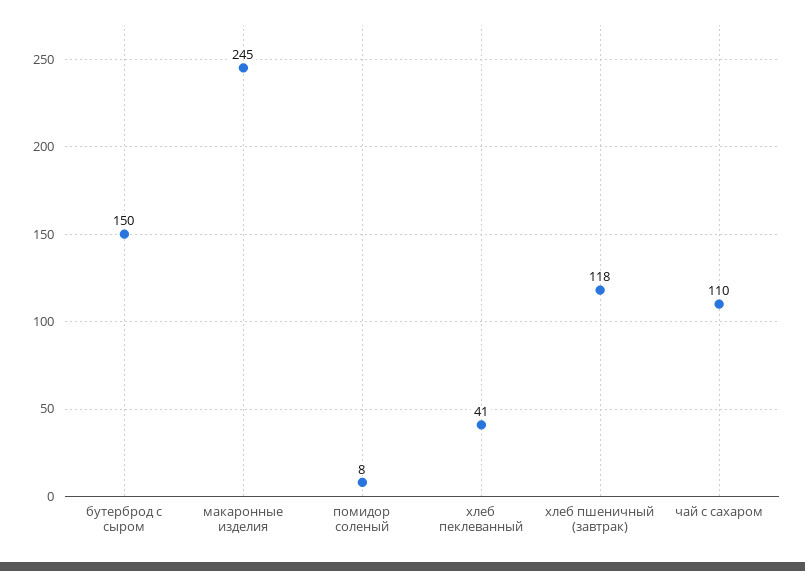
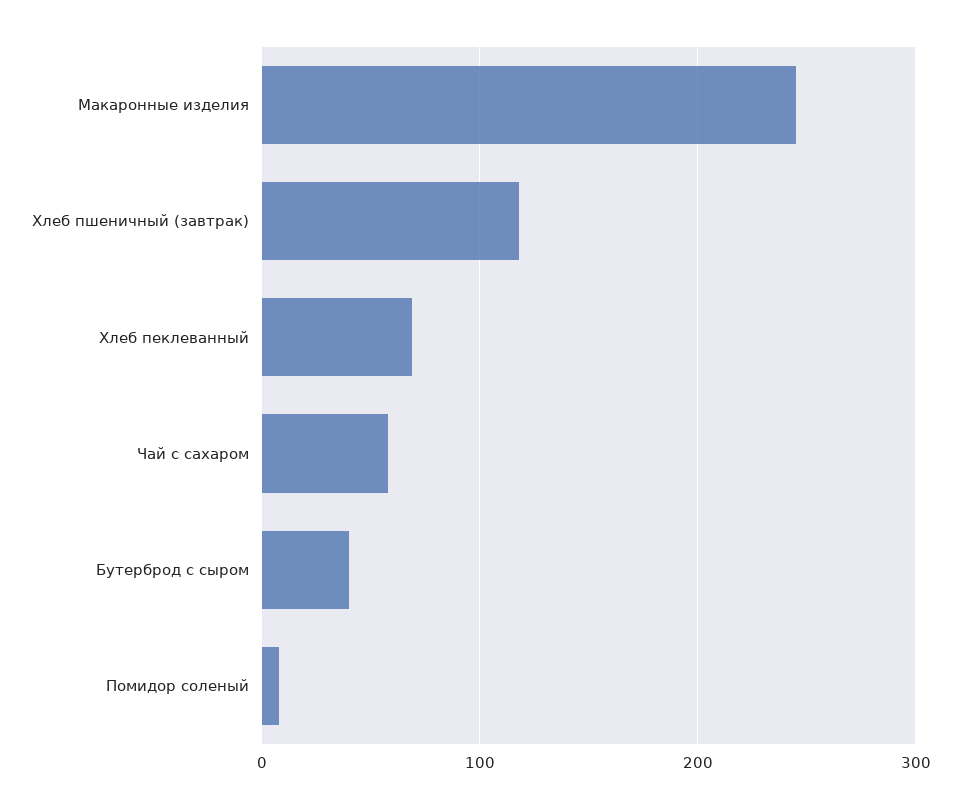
бутерброд с сыром: 150 -> 40
хлеб пеклеванный: 41 -> 70
чай с сахаром: 110 -> 60

